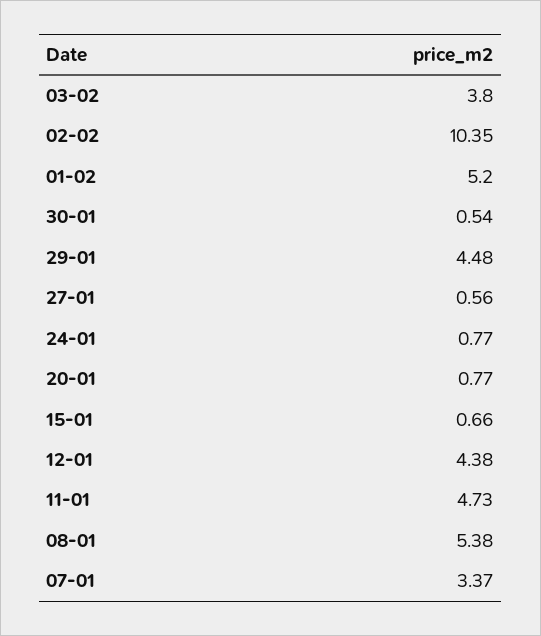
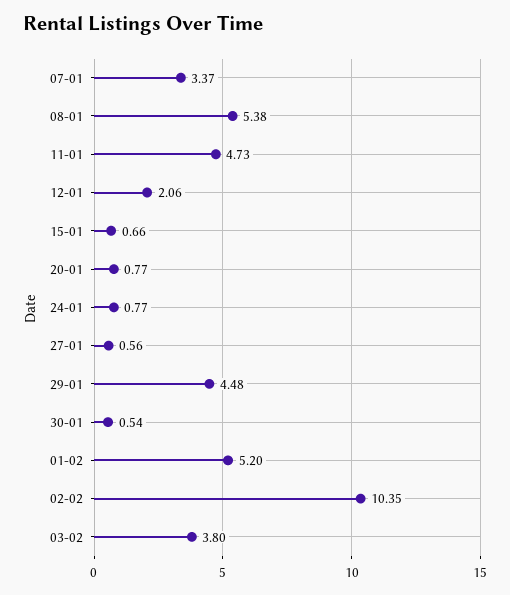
12-01: 4.38 -> 2.06

